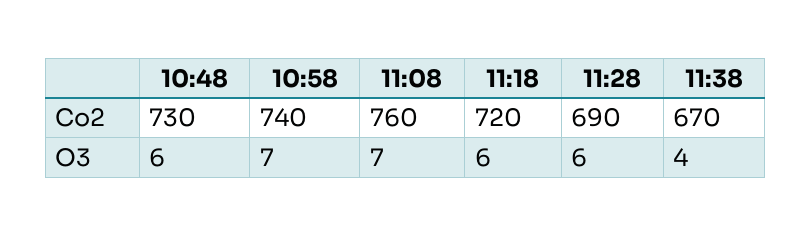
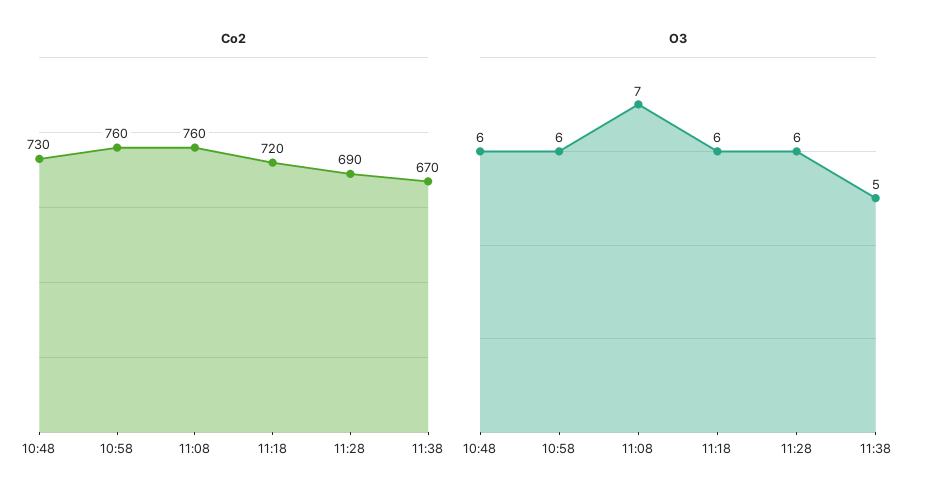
Co2, 10:58: 740 -> 760
O3, 10:58: 7 -> 6
O3, 11:38: 4 -> 5

